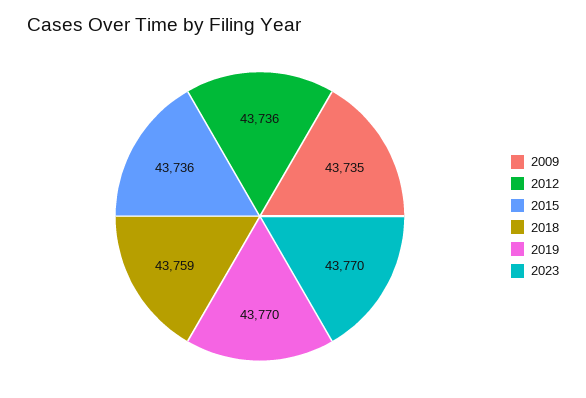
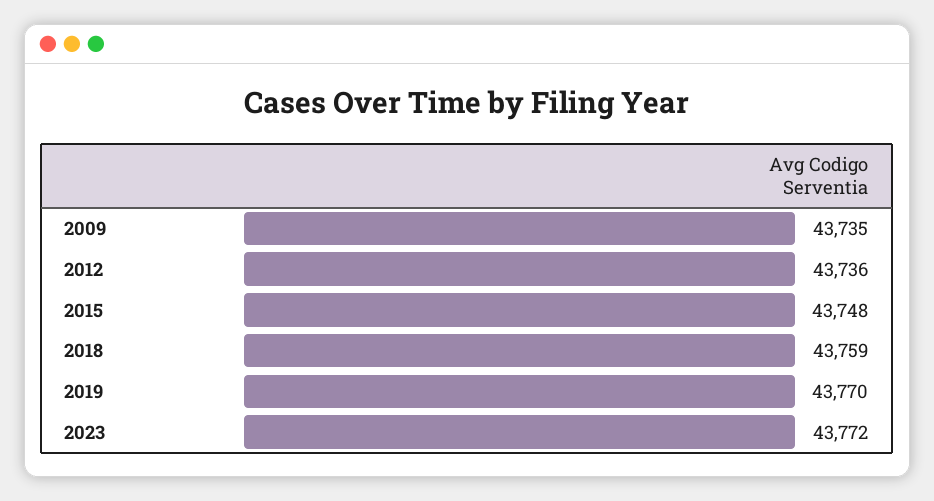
2015: 43736 -> 43748
2023: 43770 -> 43772

